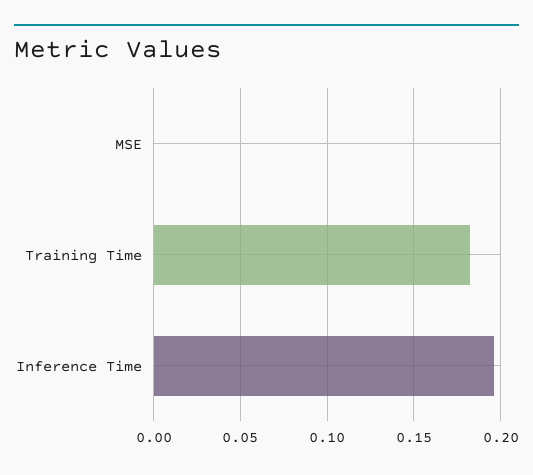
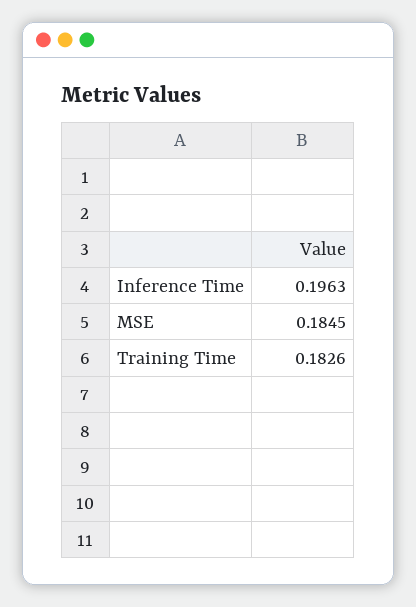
MSE: 0 -> 0.1845

